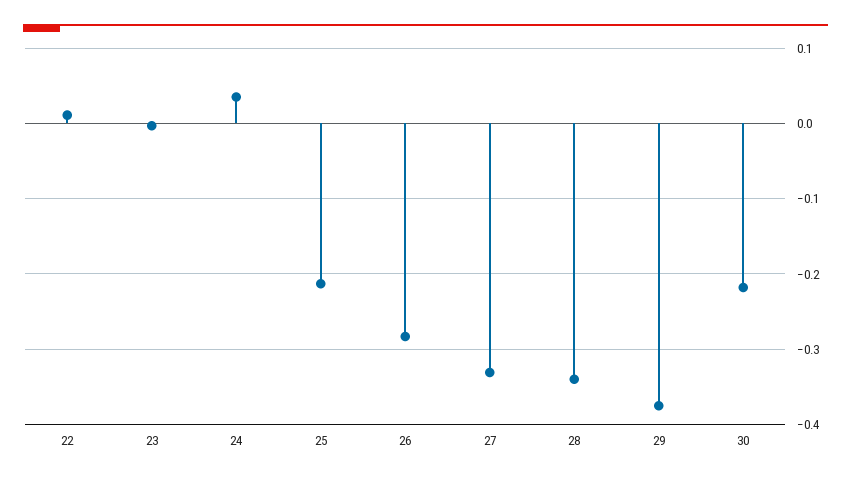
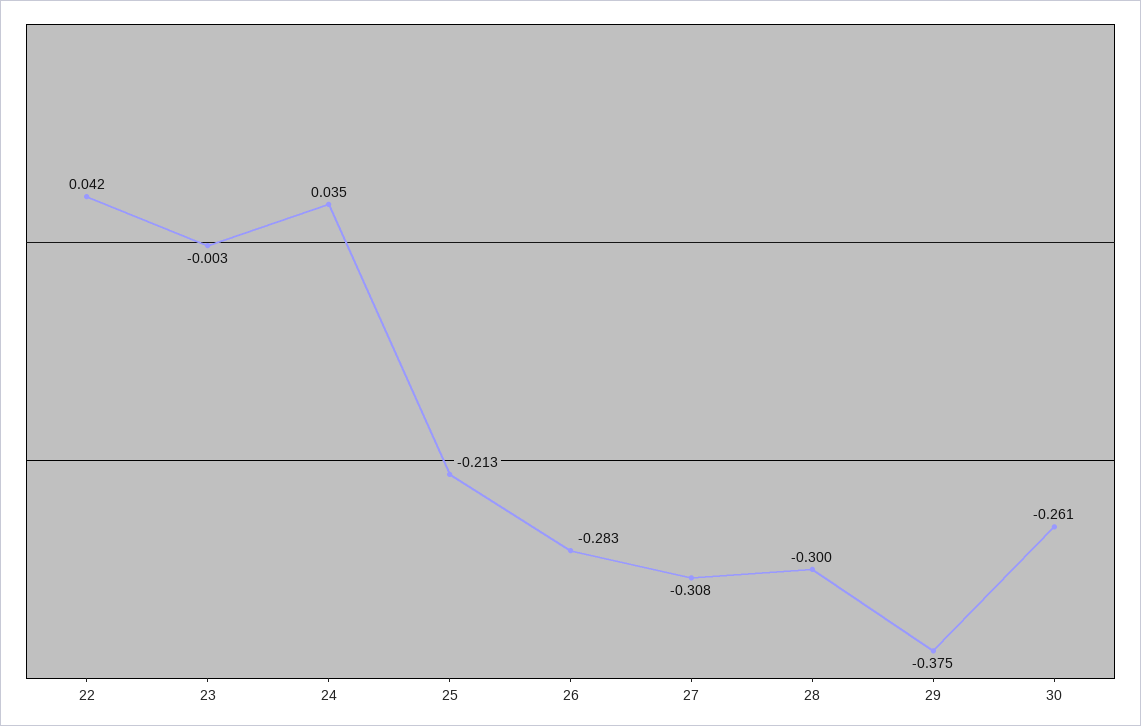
22: 0.01 -> 0.042
27: -0.33 -> -0.308
28: -0.34 -> -0.3
30: -0.22 -> -0.261

